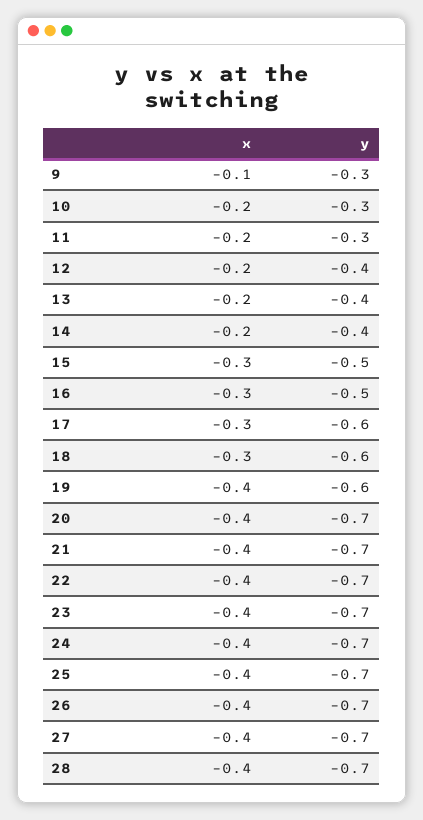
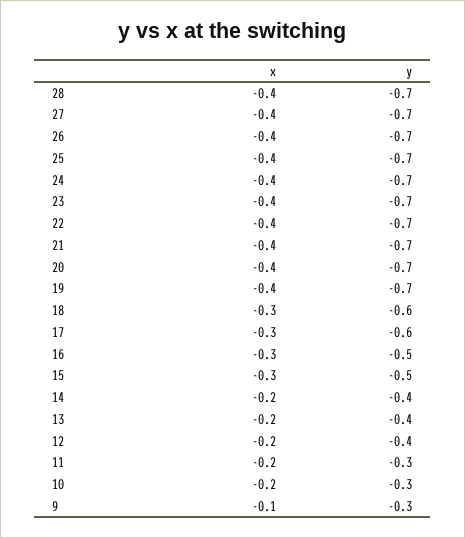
y, 19: -0.6 -> -0.7

